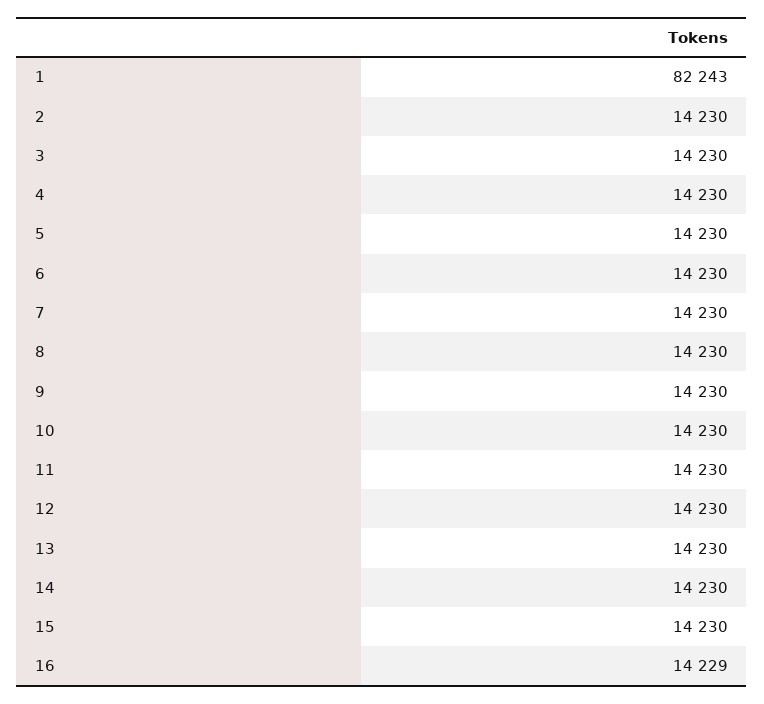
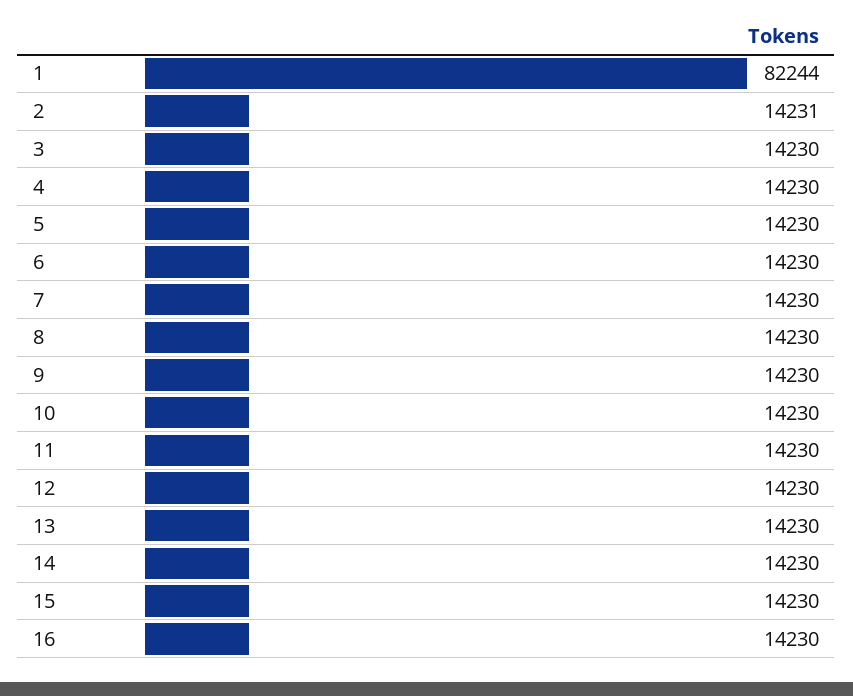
1: 82243 -> 82244
2: 14230 -> 14231
16: 14229 -> 14230

